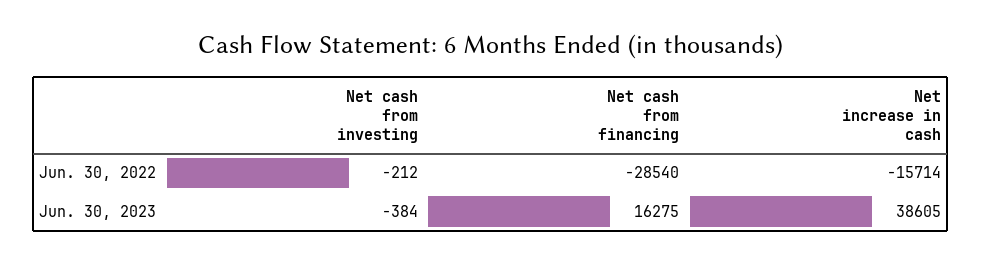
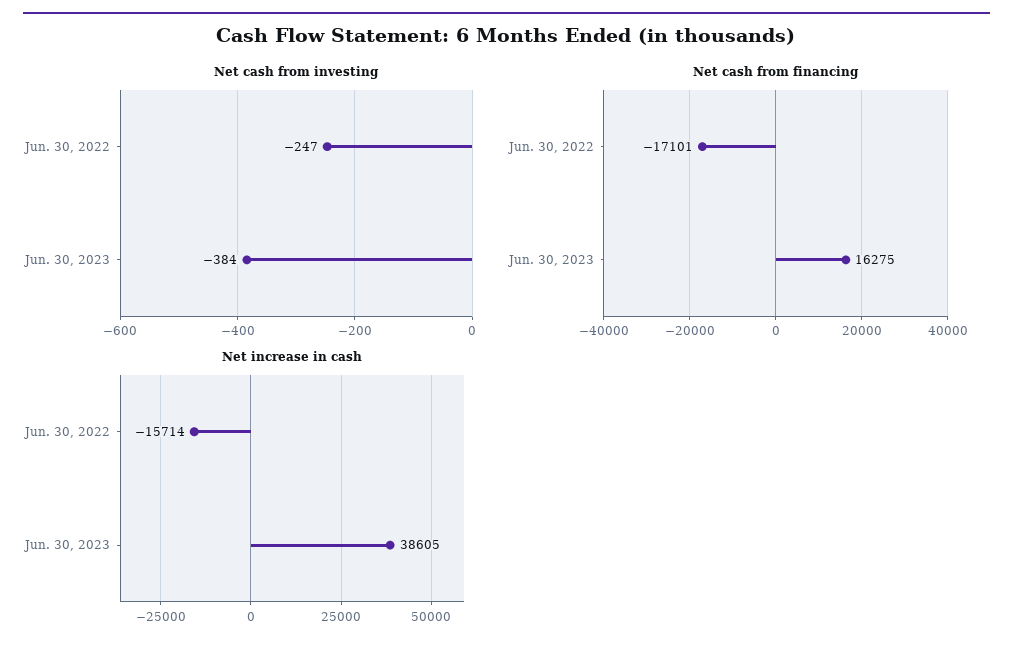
Net cash from investing, Jun. 30, 2022: -212 -> -247
Net cash from financing, Jun. 30, 2022: -28540 -> -17101

